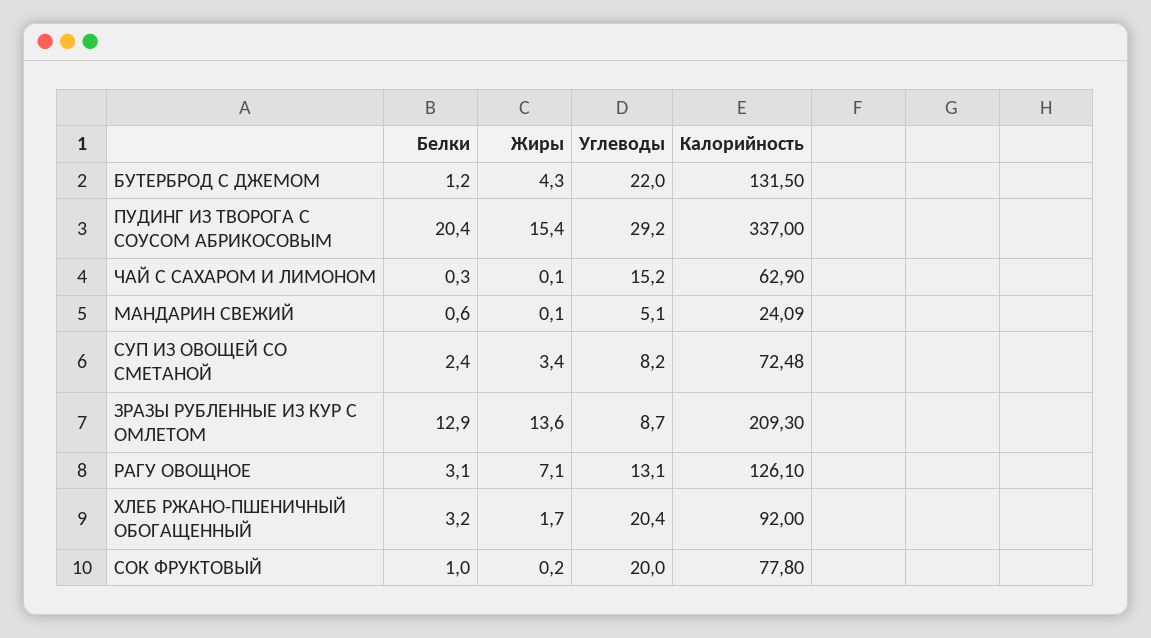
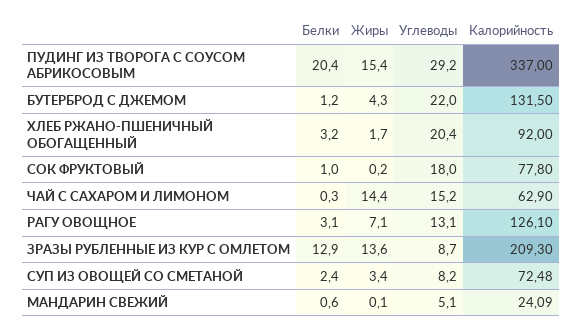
Жиры, ЧАЙ С САХАРОМ И ЛИМОНОМ: 0.1 -> 14.4
Углеводы, СОК ФРУКТОВЫЙ: 20 -> 18

